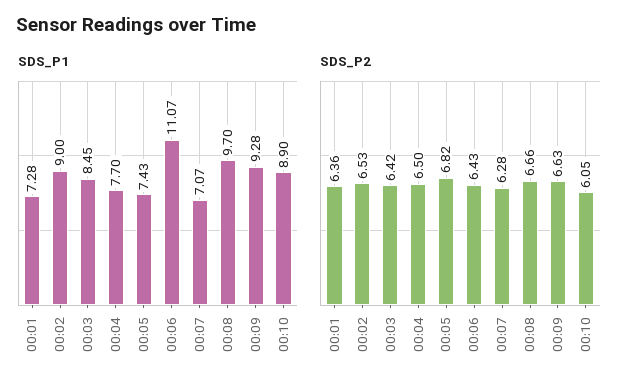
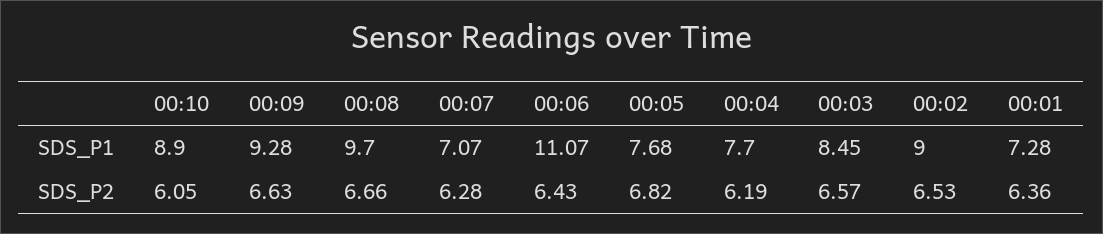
SDS_P1, 00:05: 7.43 -> 7.68
SDS_P2, 00:03: 6.42 -> 6.57
SDS_P2, 00:04: 6.5 -> 6.19

